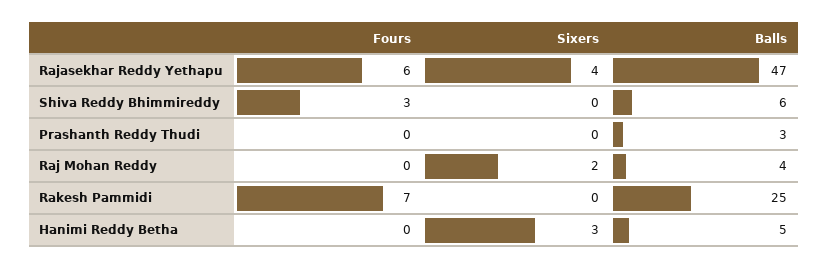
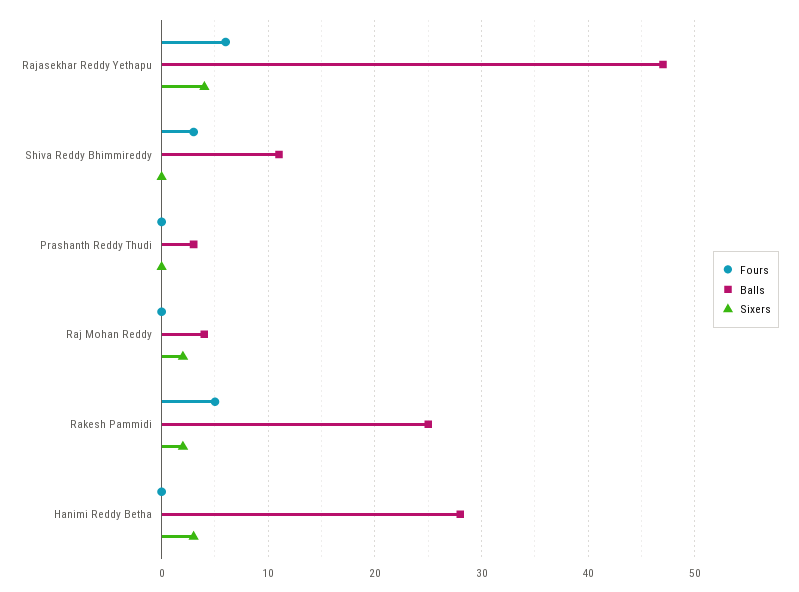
Balls, Shiva Reddy Bhimmireddy: 6 -> 11
Fours, Rakesh Pammidi: 7 -> 5
Sixers, Rakesh Pammidi: 0 -> 2
Balls, Hanimi Reddy Betha: 5 -> 28

